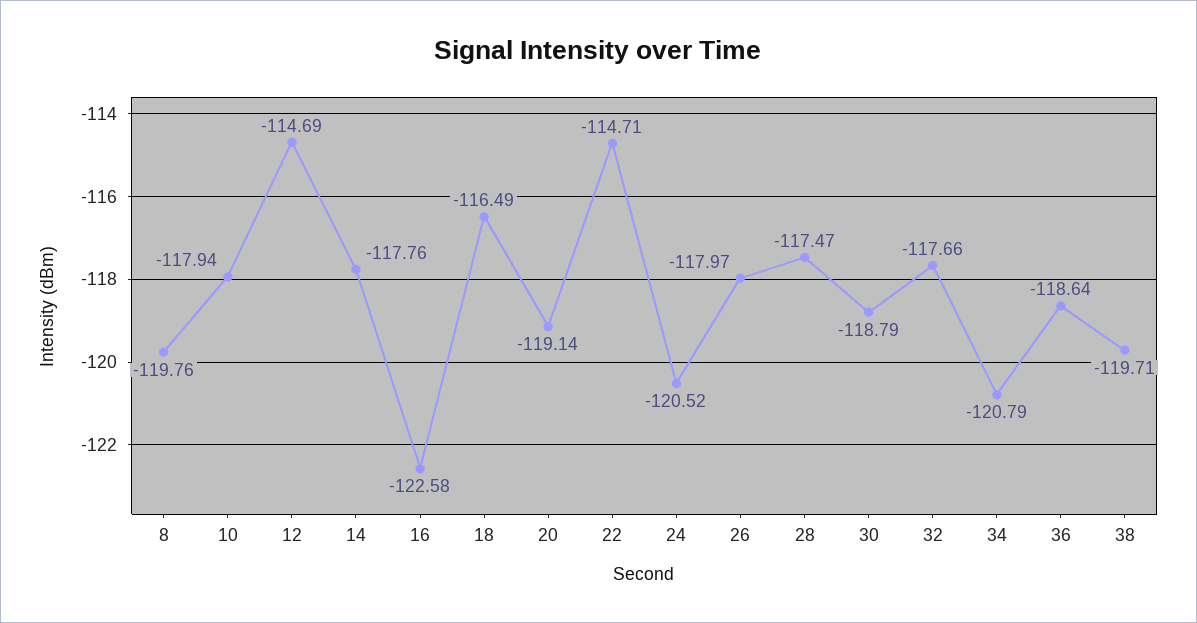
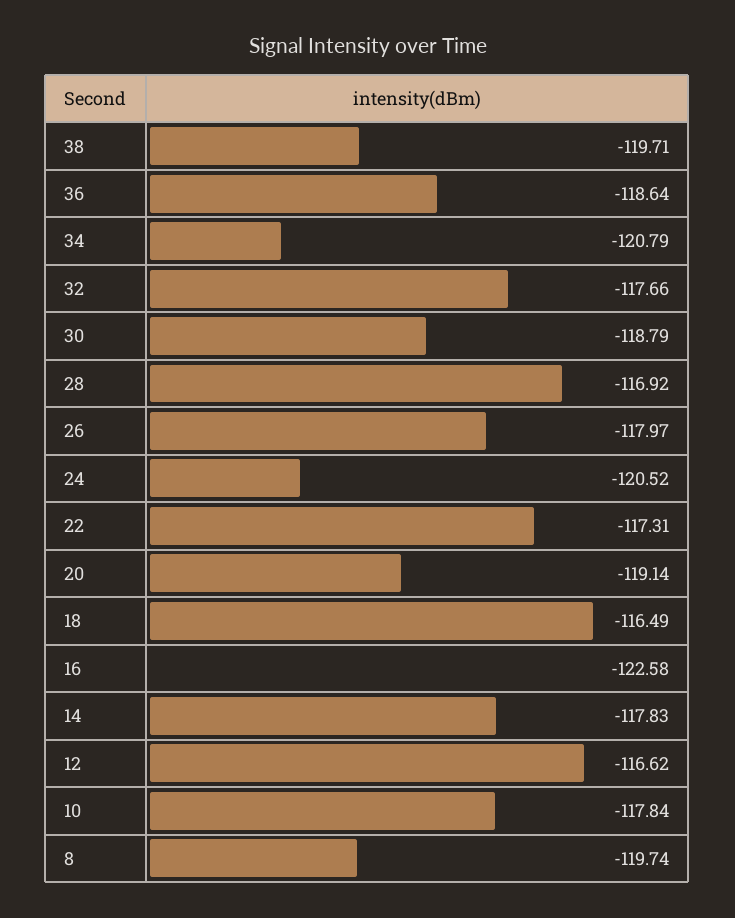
8: -119.76 -> -119.74
10: -117.94 -> -117.84
12: -114.69 -> -116.62
14: -117.76 -> -117.83
22: -114.71 -> -117.31
28: -117.47 -> -116.92

